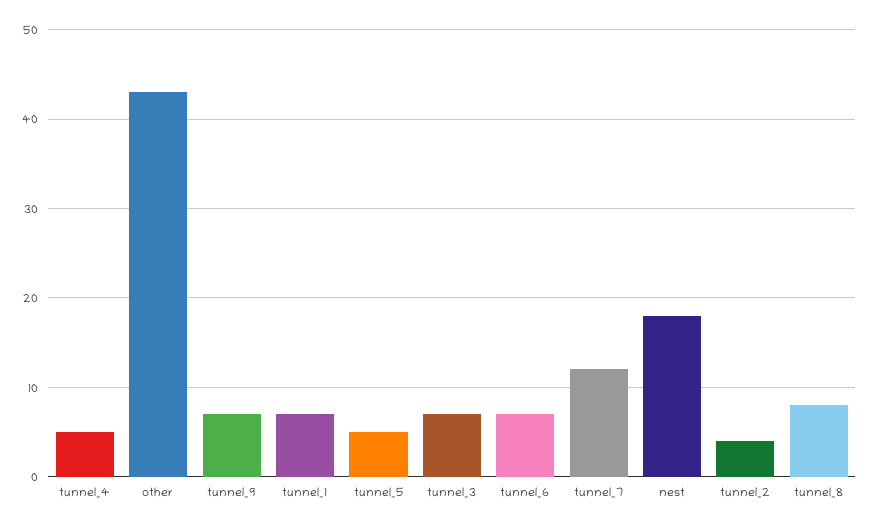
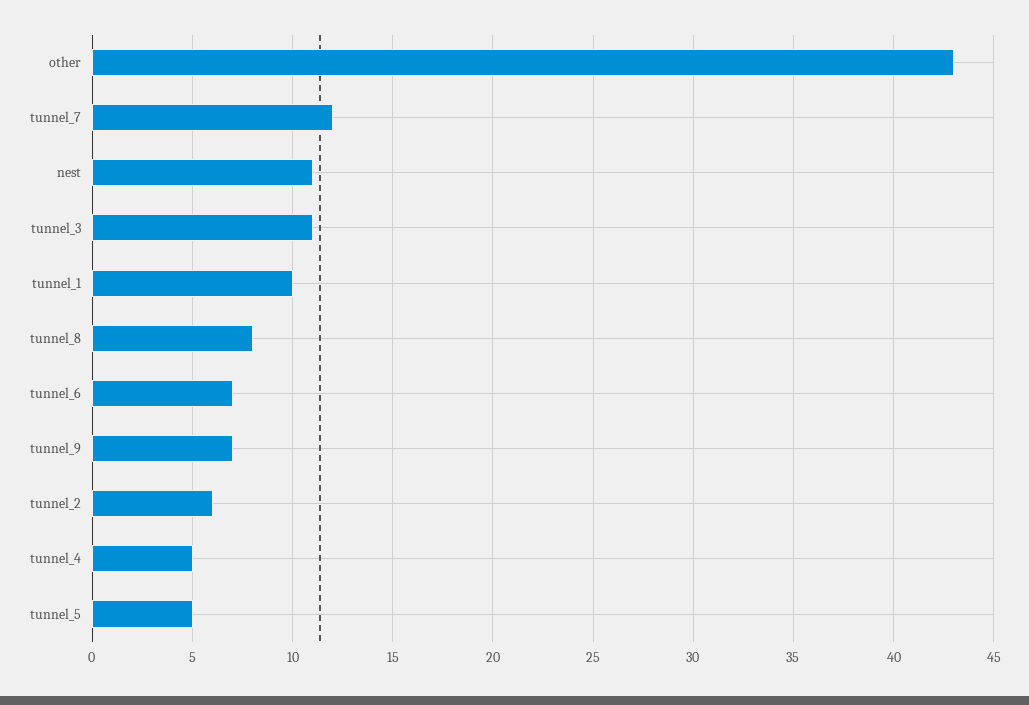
tunnel_1: 7 -> 10
tunnel_3: 7 -> 11
nest: 18 -> 11
tunnel_2: 4 -> 6

